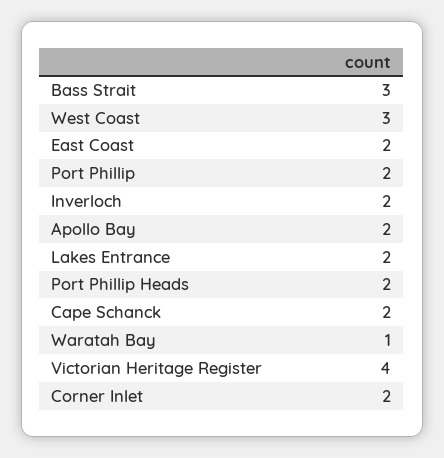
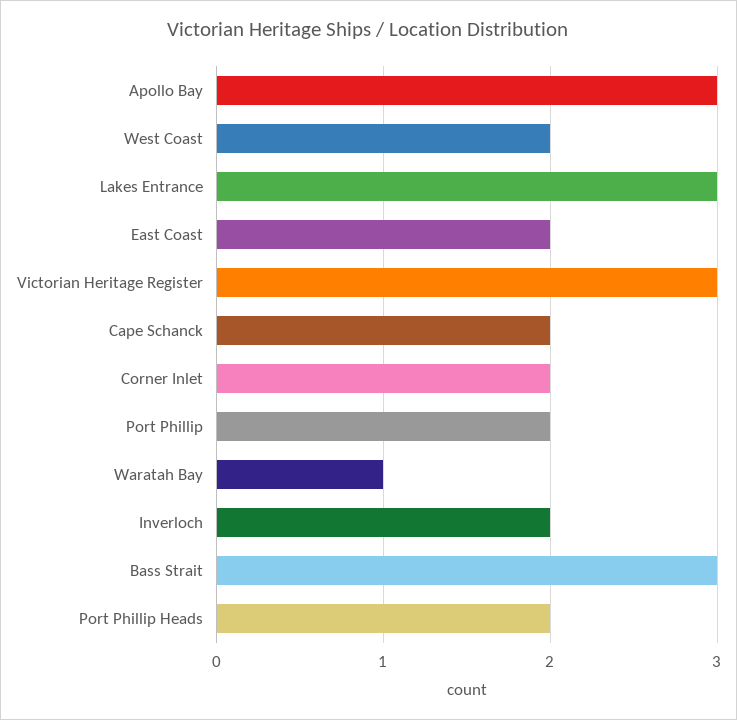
West Coast: 3 -> 2
Apollo Bay: 2 -> 3
Lakes Entrance: 2 -> 3
Victorian Heritage Register: 4 -> 3

